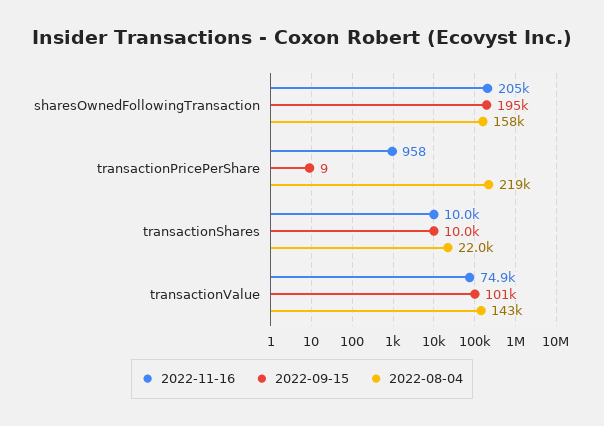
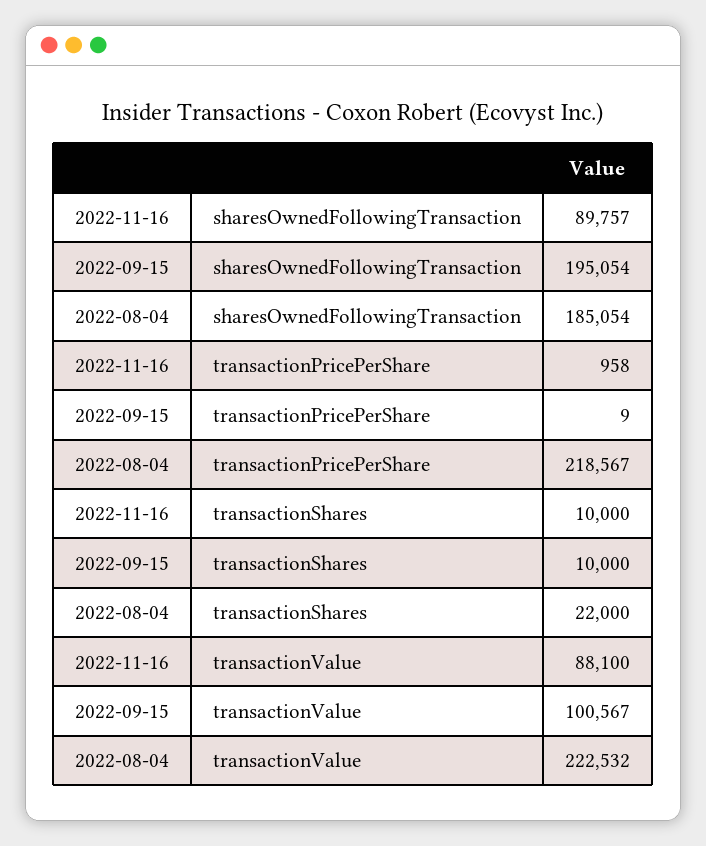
2022-11-16, sharesOwnedFollowingTransaction: 205000 -> 89757
2022-08-04, sharesOwnedFollowingTransaction: 158000 -> 185054
2022-11-16, transactionValue: 74900 -> 88100
2022-08-04, transactionValue: 143000 -> 222532

